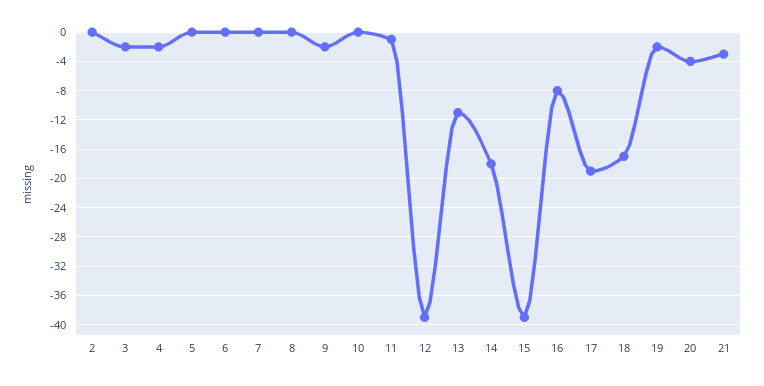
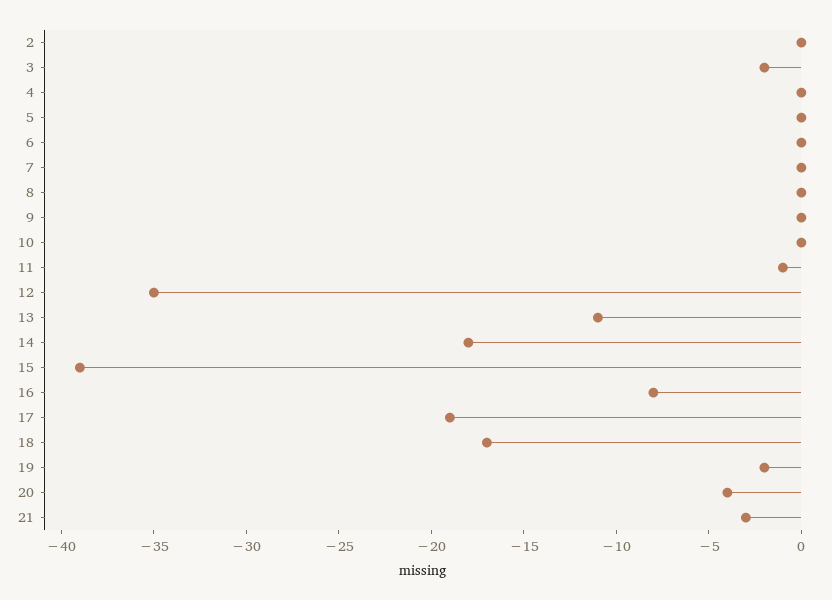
4: -2 -> 0
9: -2 -> 0
12: -39 -> -35

